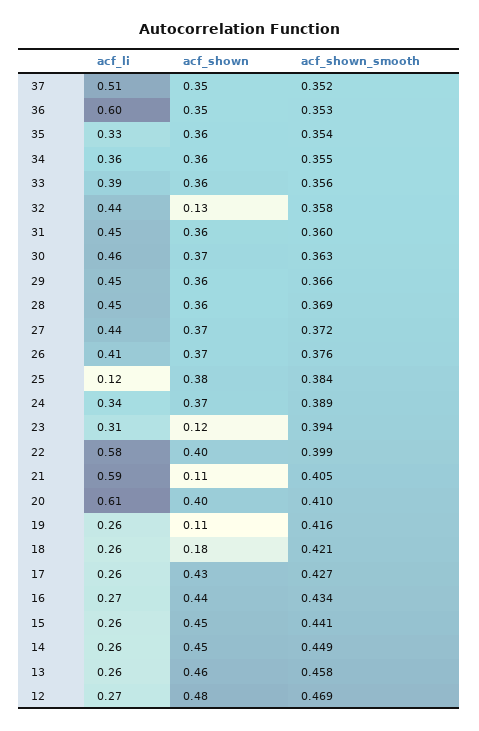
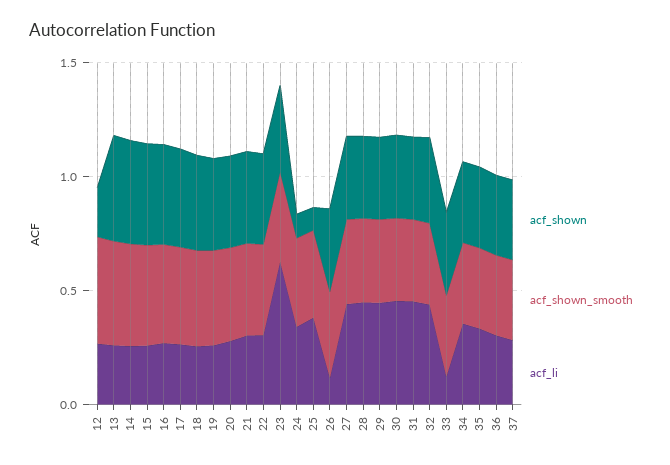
acf_li, 37: 0.51 -> 0.3
acf_li, 36: 0.6 -> 0.3
acf_li, 33: 0.39 -> 0.1
acf_shown, 32: 0.13 -> 0.4
acf_li, 26: 0.41 -> 0.1
acf_li, 25: 0.12 -> 0.4
acf_shown, 25: 0.38 -> 0.1
acf_shown, 24: 0.37 -> 0.1
acf_li, 23: 0.31 -> 0.6
acf_shown, 23: 0.12 -> 0.4
acf_li, 22: 0.58 -> 0.3
acf_li, 21: 0.59 -> 0.3
acf_shown, 21: 0.11 -> 0.4
acf_li, 20: 0.61 -> 0.3
acf_shown, 19: 0.11 -> 0.4
acf_shown, 18: 0.18 -> 0.4
acf_shown, 12: 0.48 -> 0.2

